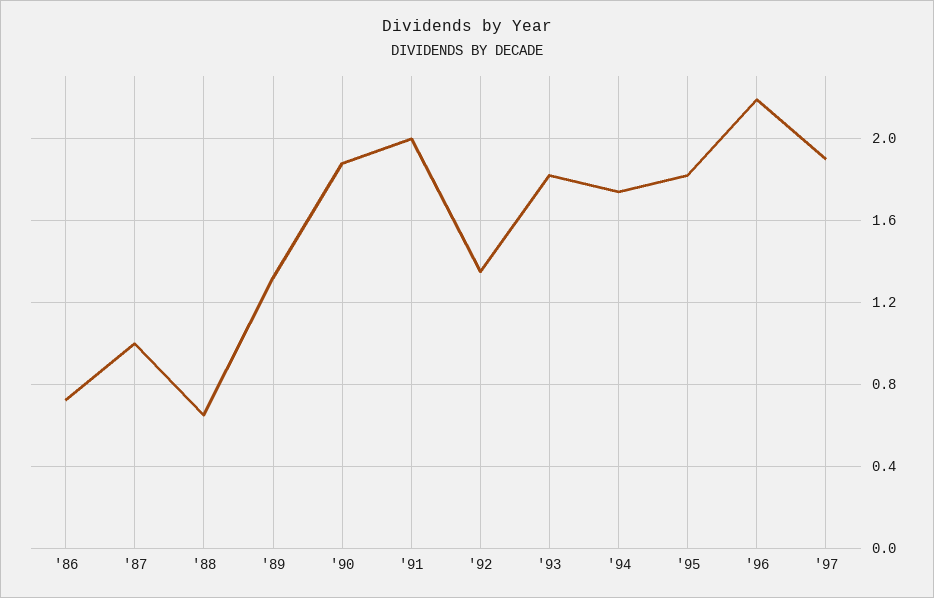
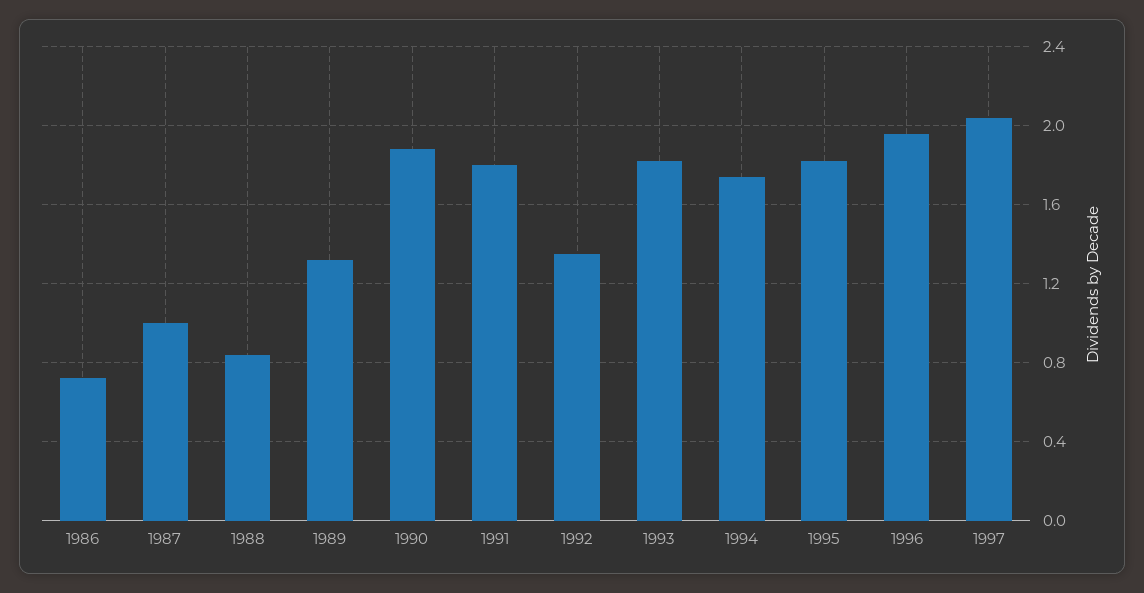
'88: 0.65 -> 0.85
'91: 2 -> 1.8
'96: 2.2 -> 1.95
'97: 1.9 -> 2.05

